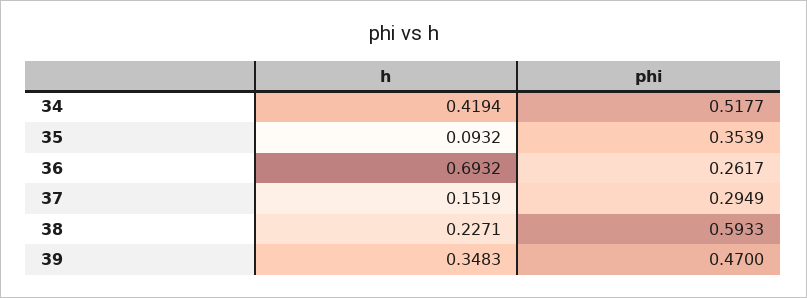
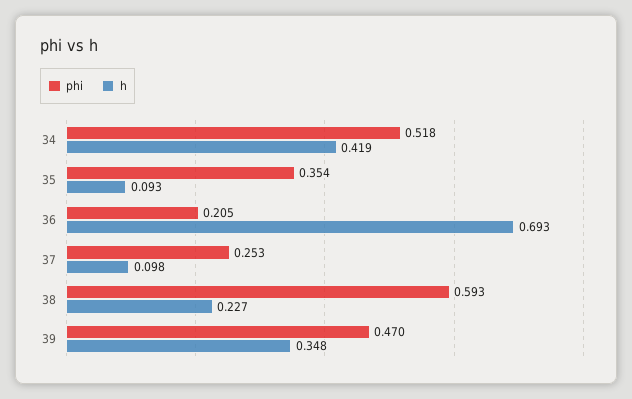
phi, 36: 0.2617 -> 0.205
h, 37: 0.1519 -> 0.098
phi, 37: 0.2949 -> 0.253

